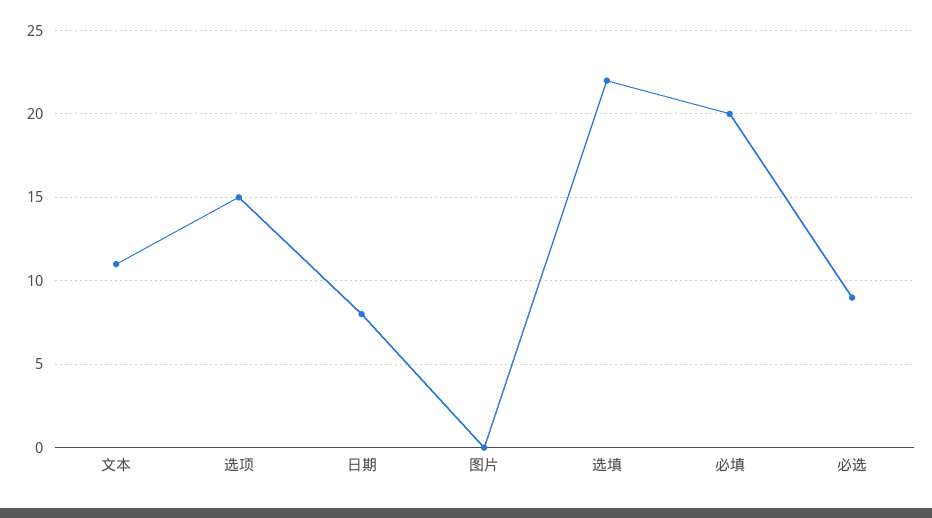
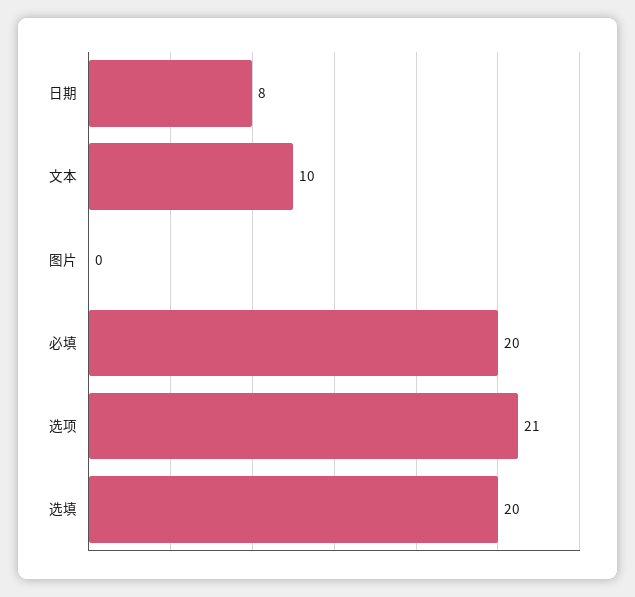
文本: 11 -> 10
选项: 15 -> 21
选填: 22 -> 20
必选: 9 -> none

